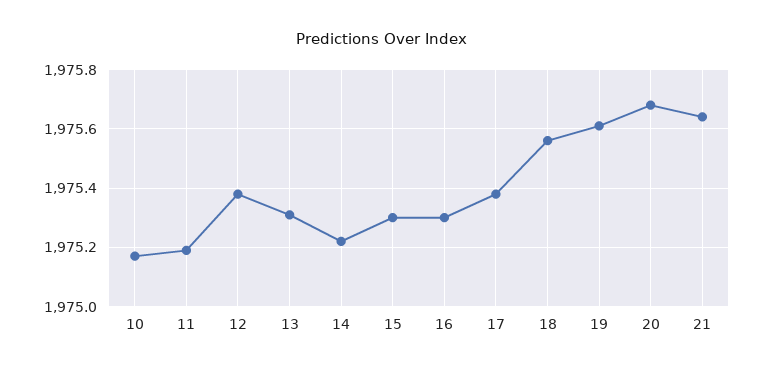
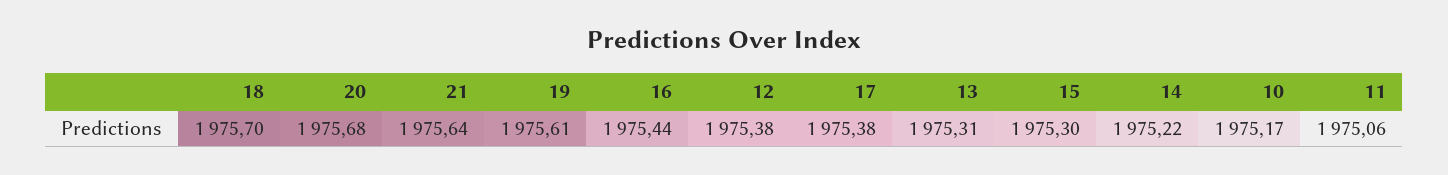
11: 1975.2 -> 1975.06
16: 1975.3 -> 1975.44
18: 1975.55 -> 1975.7

